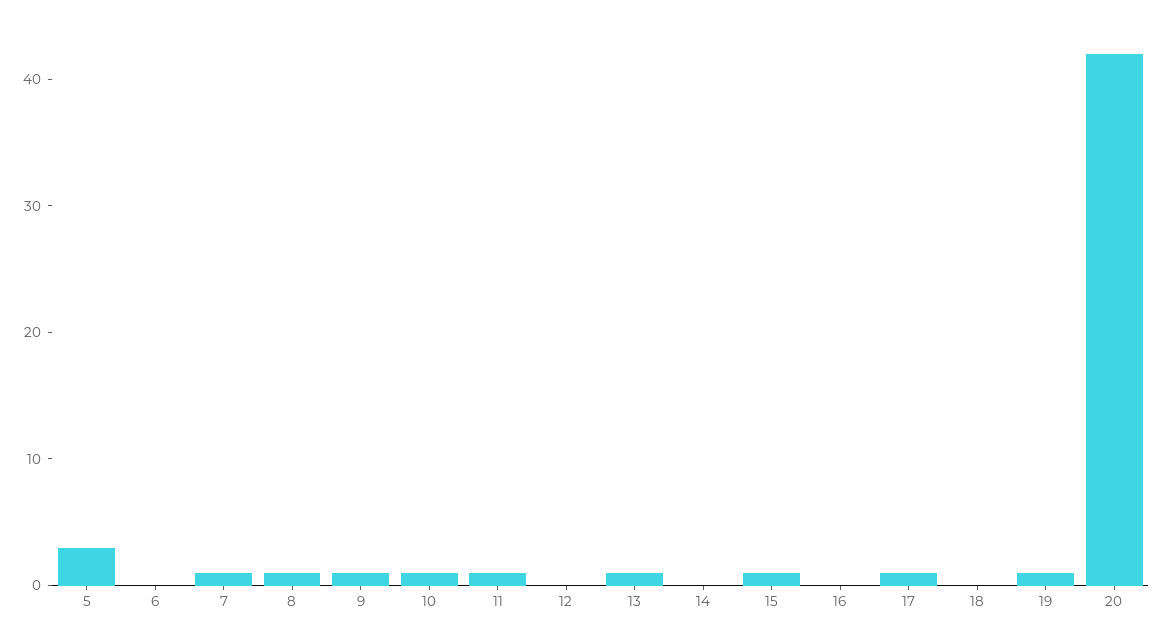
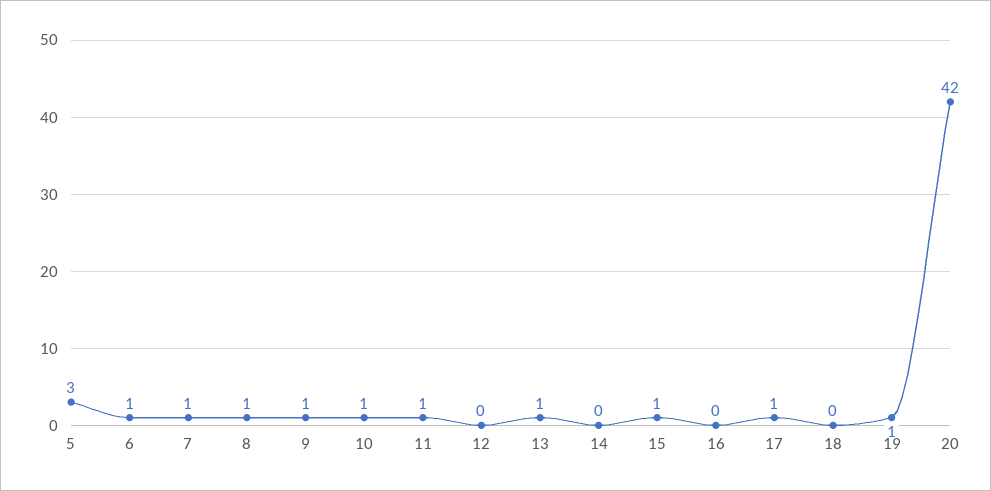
6: 0 -> 1

